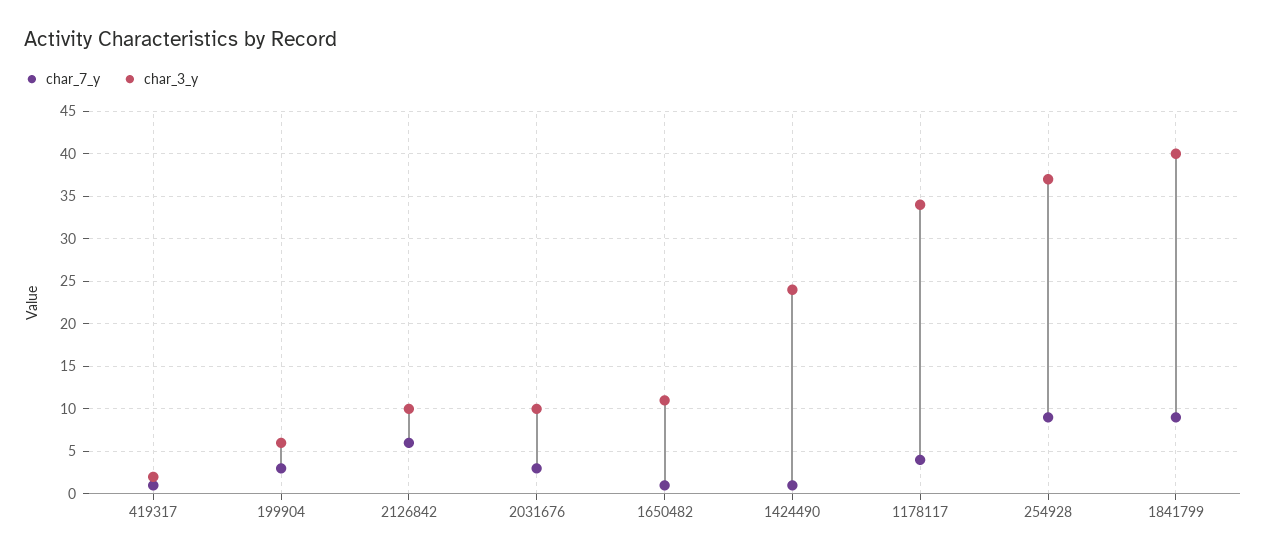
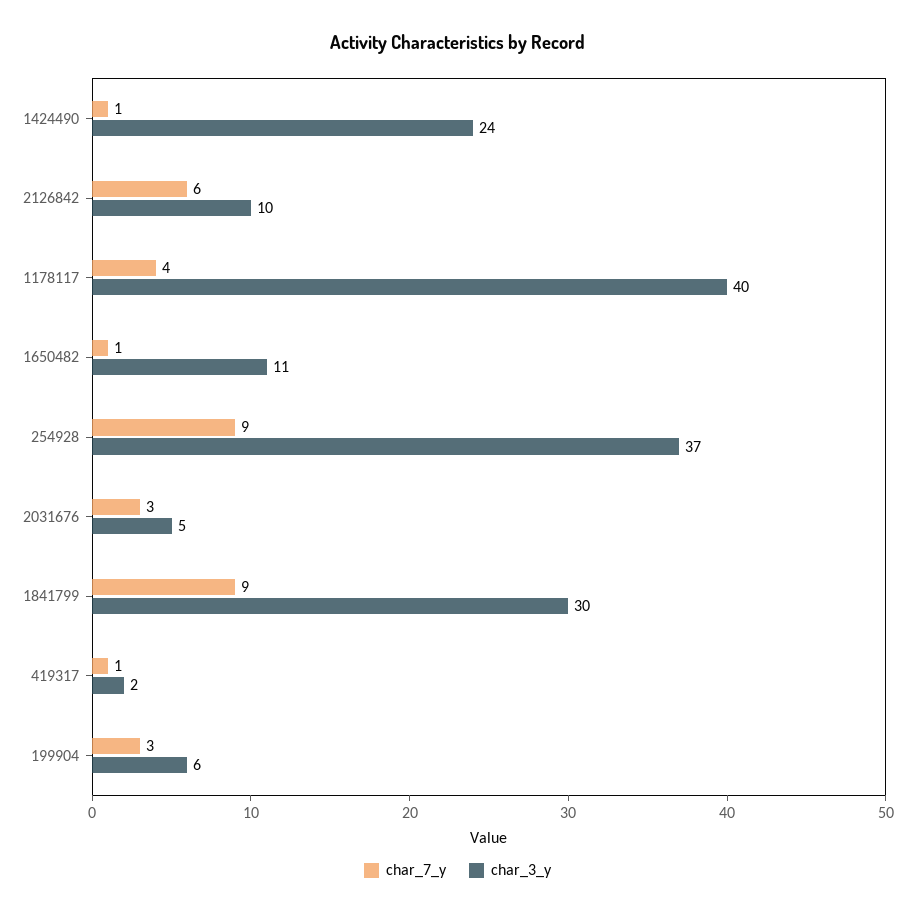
char_3_y, 2031676: 10 -> 5
char_3_y, 1178117: 34 -> 40
char_3_y, 1841799: 40 -> 30

